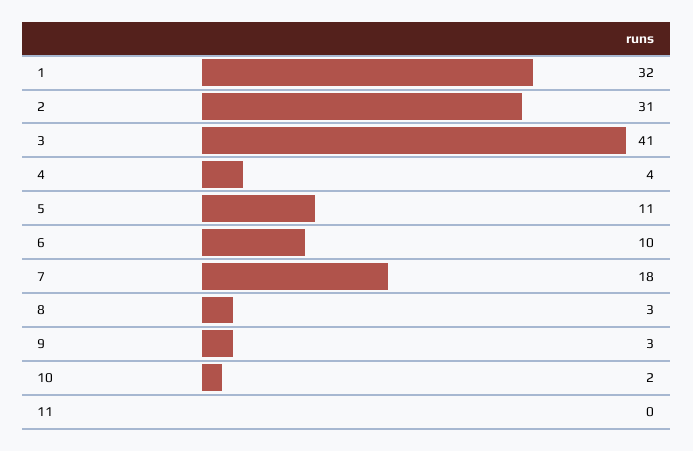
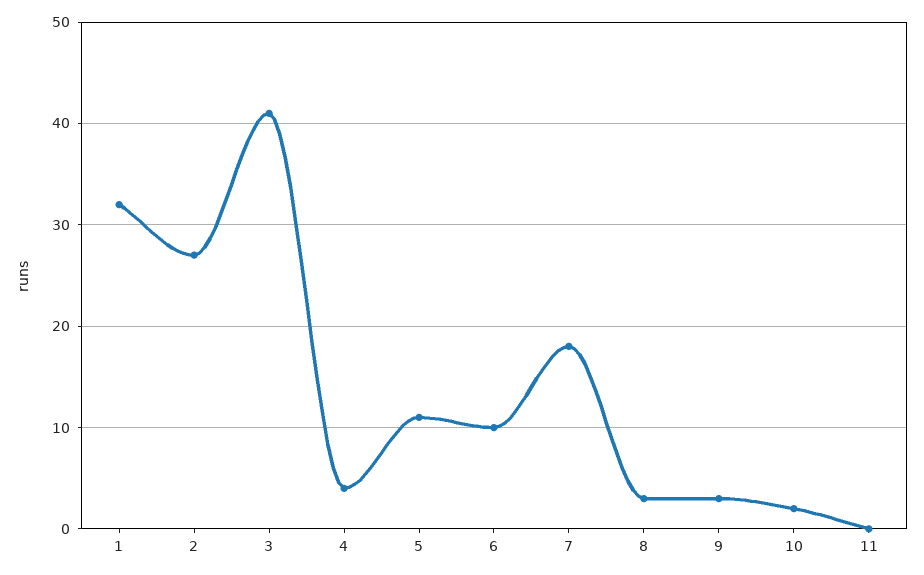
2: 31 -> 27

